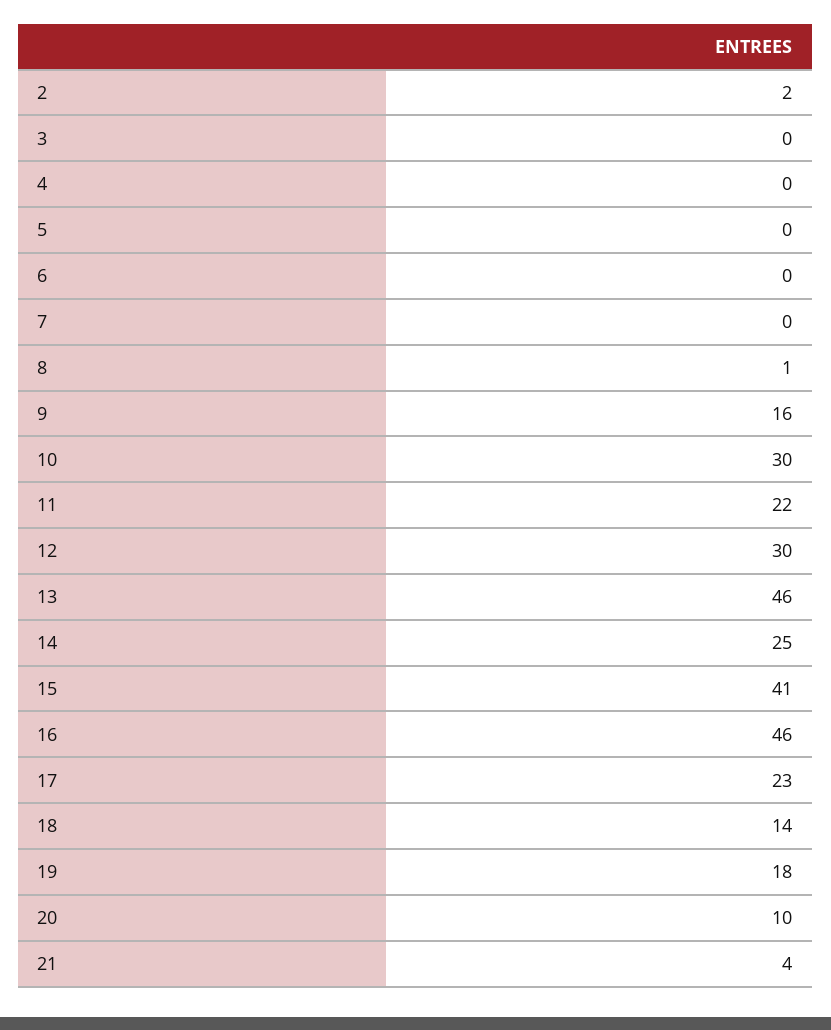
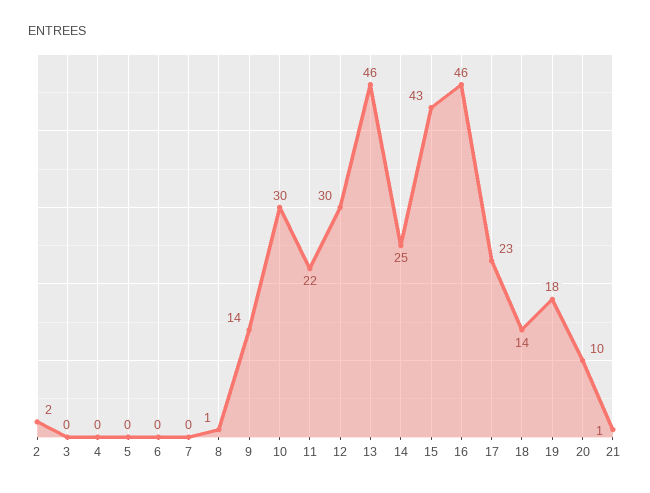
9: 16 -> 14
15: 41 -> 43
21: 4 -> 1

